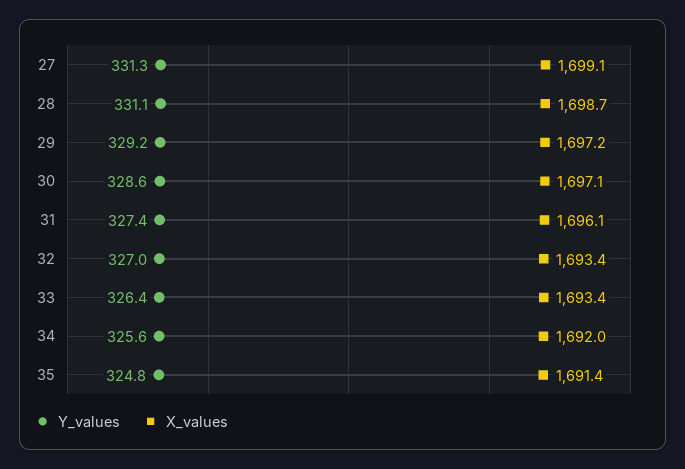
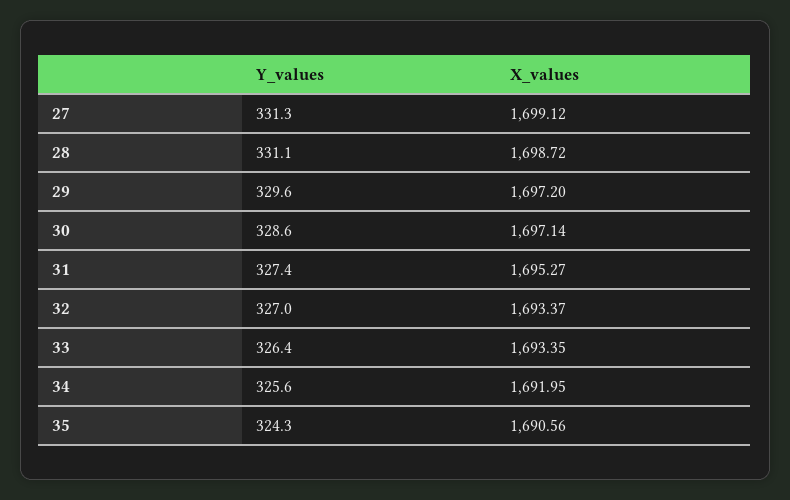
Y_values, 29: 329.2 -> 329.6
X_values, 31: 1696.1 -> 1695.27
Y_values, 35: 324.8 -> 324.3
X_values, 35: 1691.4 -> 1690.56

